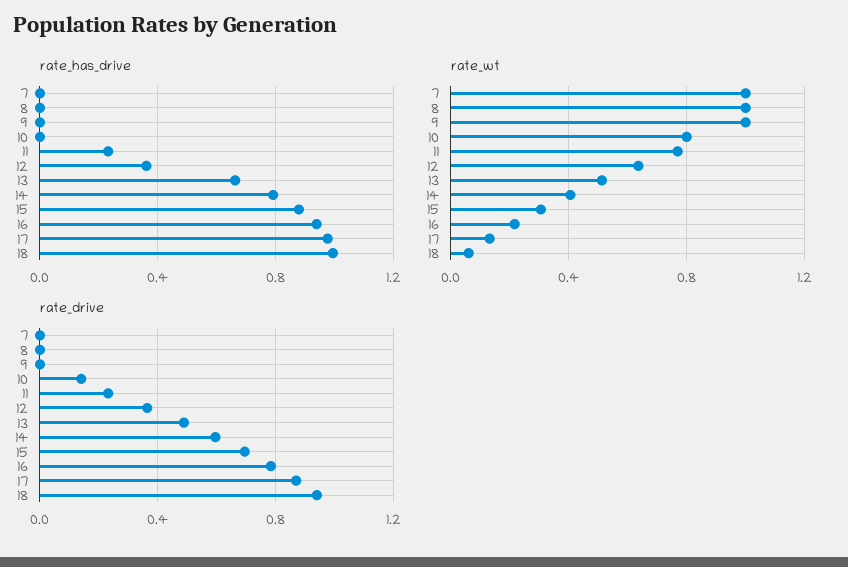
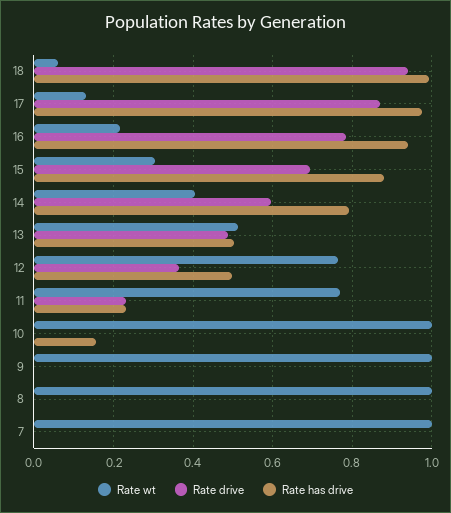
rate_has_drive, 10: 0 -> 0.16
rate_has_drive, 12: 0.35 -> 0.5
rate_has_drive, 13: 0.65 -> 0.5
rate_wt, 10: 0.8 -> 1
rate_wt, 12: 0.65 -> 0.76
rate_drive, 10: 0.15 -> 0

